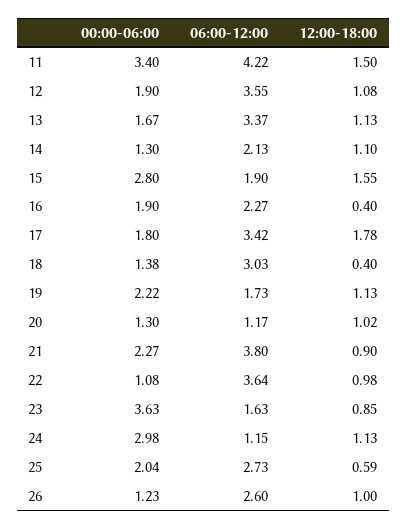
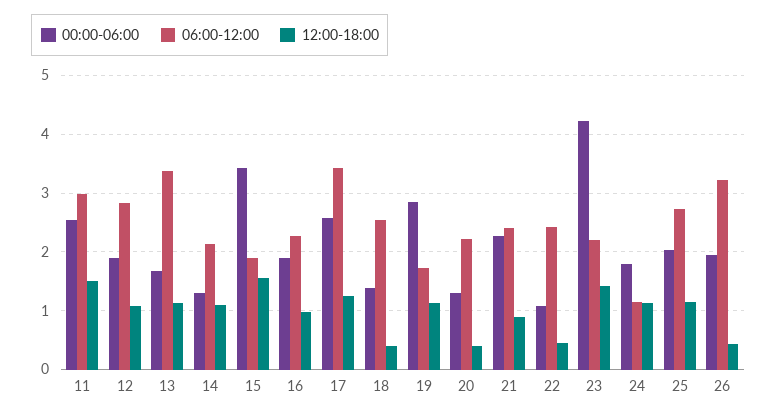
00:00-06:00, 11: 3.4 -> 2.6
06:00-12:00, 11: 4.22 -> 3
06:00-12:00, 12: 3.55 -> 2.8
00:00-06:00, 15: 2.8 -> 3.4
12:00-18:00, 16: 0.4 -> 1
00:00-06:00, 17: 1.8 -> 2.6
12:00-18:00, 17: 1.78 -> 1.2
06:00-12:00, 18: 3.03 -> 2.6
00:00-06:00, 19: 2.22 -> 2.8
06:00-12:00, 20: 1.17 -> 2.2
12:00-18:00, 20: 1.02 -> 0.4
06:00-12:00, 21: 3.8 -> 2.4
06:00-12:00, 22: 3.64 -> 2.4
12:00-18:00, 22: 0.98 -> 0.4
00:00-06:00, 23: 3.63 -> 4.2
06:00-12:00, 23: 1.63 -> 2.2
12:00-18:00, 23: 0.85 -> 1.4
00:00-06:00, 24: 2.98 -> 1.8
12:00-18:00, 25: 0.59 -> 1.2
00:00-06:00, 26: 1.23 -> 2
06:00-12:00, 26: 2.6 -> 3.2
12:00-18:00, 26: 1 -> 0.4

